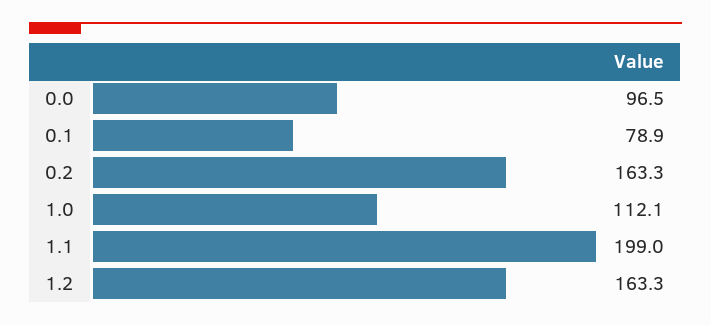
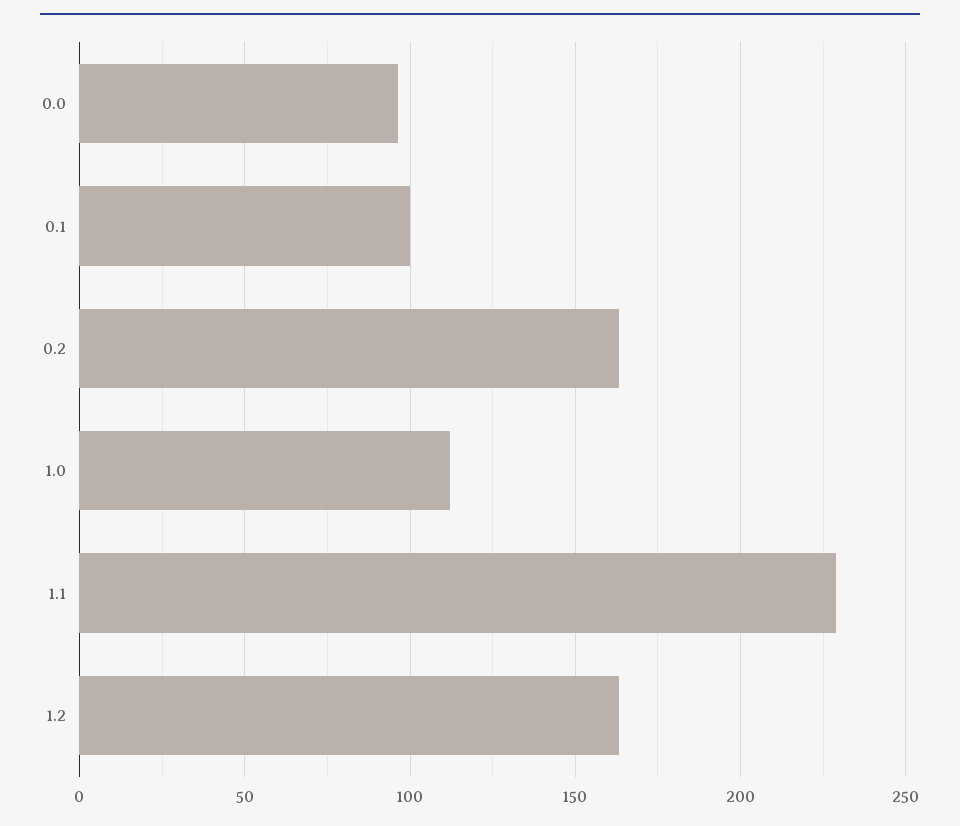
0.1: 78.9 -> 100
1.1: 199 -> 230

